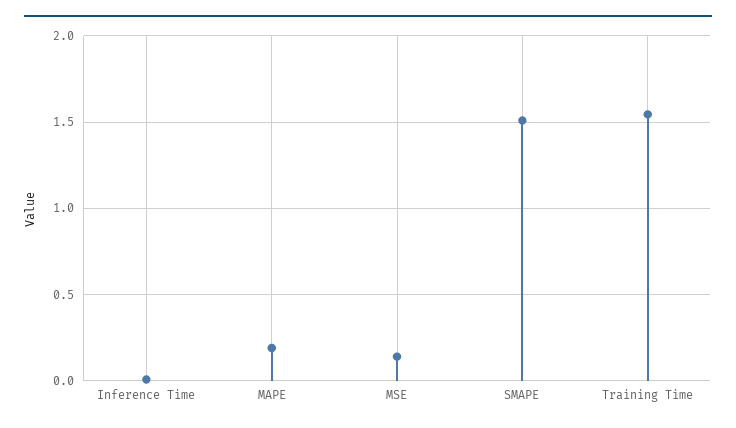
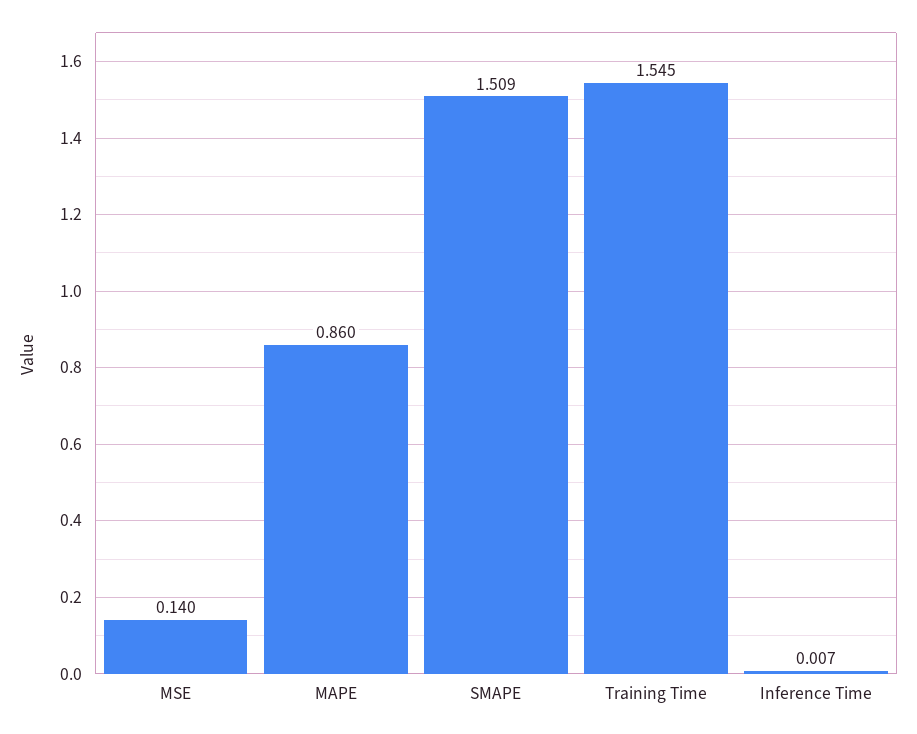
MAPE: 0.2 -> 0.86

